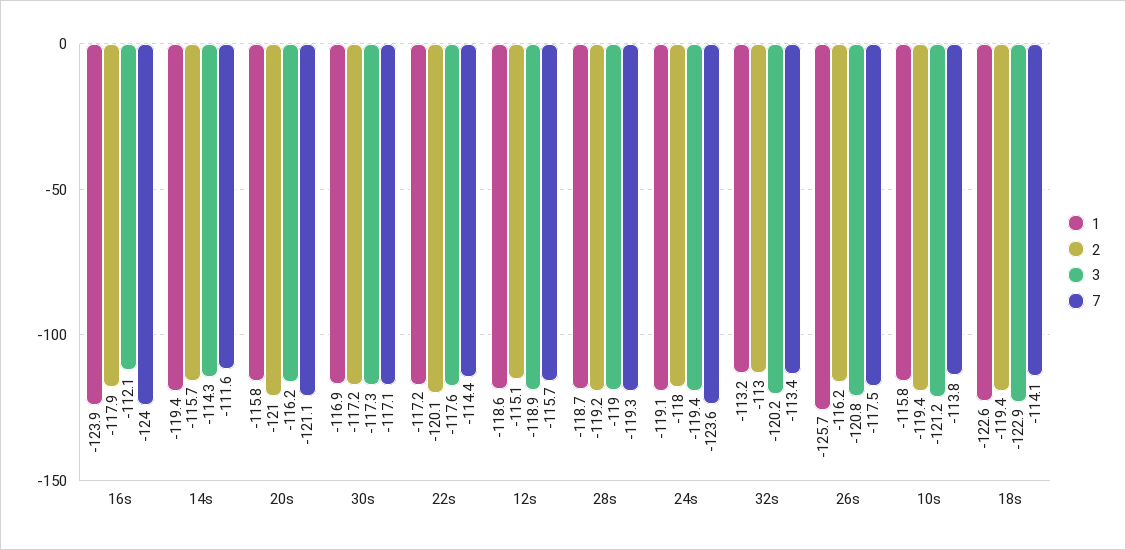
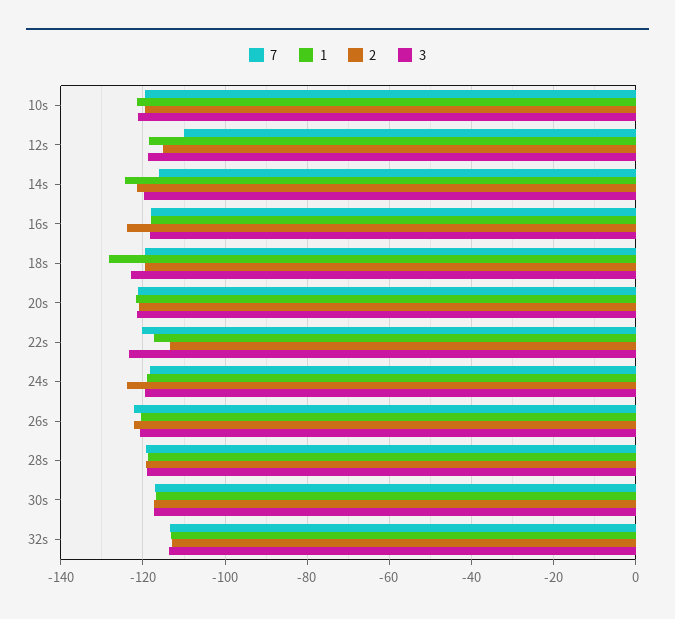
1, 16s: -123.9 -> -118
2, 16s: -117.9 -> -124
3, 16s: -112.1 -> -118
7, 16s: -124 -> -118
1, 14s: -119.4 -> -124
2, 14s: -115.7 -> -122
3, 14s: -114.3 -> -120
7, 14s: -111.6 -> -116
1, 20s: -115.8 -> -122
3, 20s: -116.2 -> -122
2, 22s: -120.1 -> -114
3, 22s: -117.6 -> -124
7, 22s: -114.4 -> -120
7, 12s: -115.7 -> -110
2, 24s: -118 -> -124
7, 24s: -123.6 -> -118
3, 32s: -120.2 -> -114
1, 26s: -125.7 -> -120
2, 26s: -116.2 -> -122
7, 26s: -117.5 -> -122
1, 10s: -115.8 -> -122
7, 10s: -113.8 -> -120
1, 18s: -122.6 -> -128
7, 18s: -114.1 -> -120

